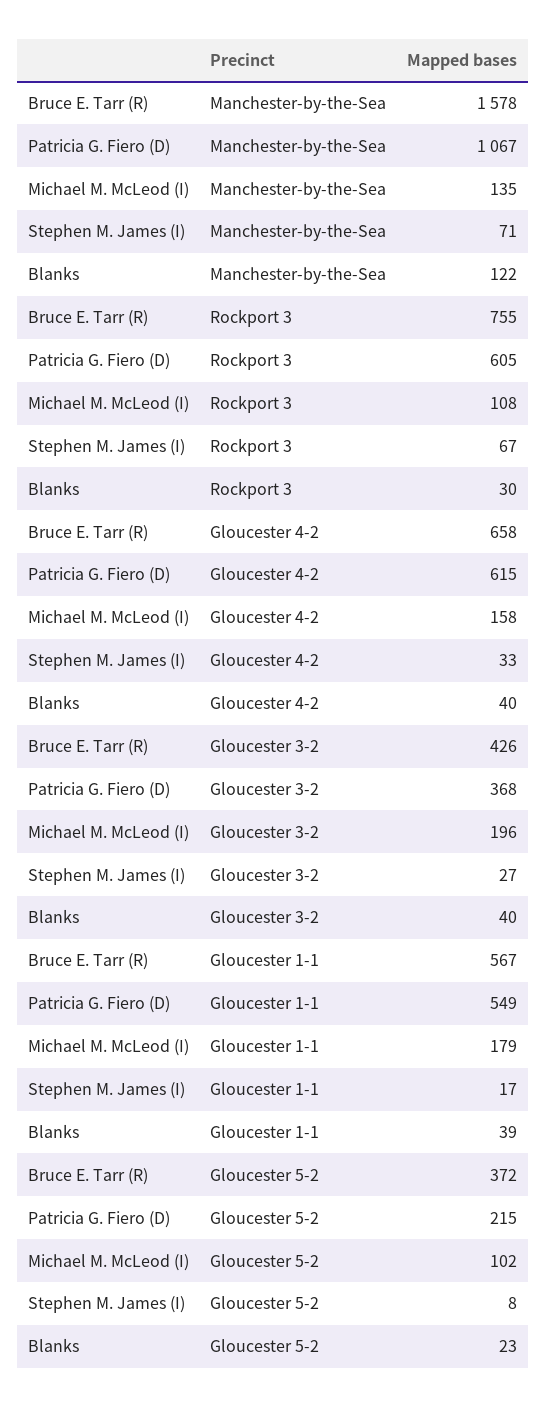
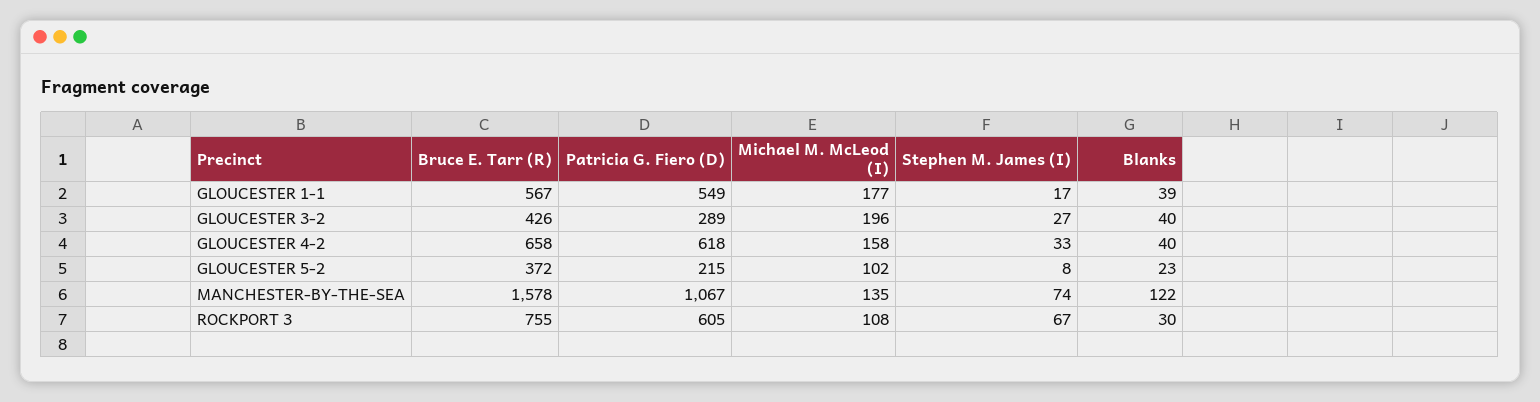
Stephen M. James (I), Manchester-by-the-Sea: 71 -> 74
Patricia G. Fiero (D), Gloucester 4-2: 615 -> 618
Patricia G. Fiero (D), Gloucester 3-2: 368 -> 289
Michael M. McLeod (I), Gloucester 1-1: 179 -> 177

